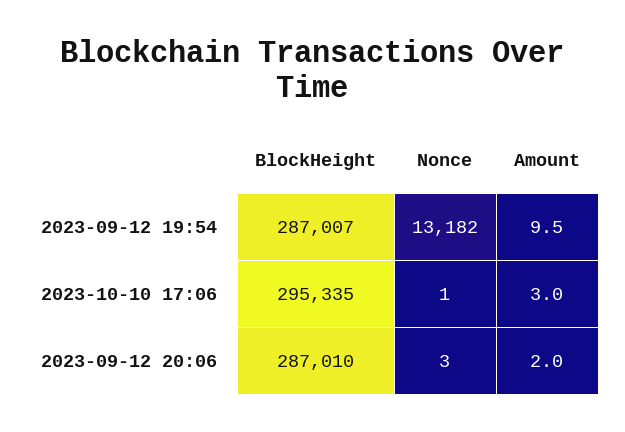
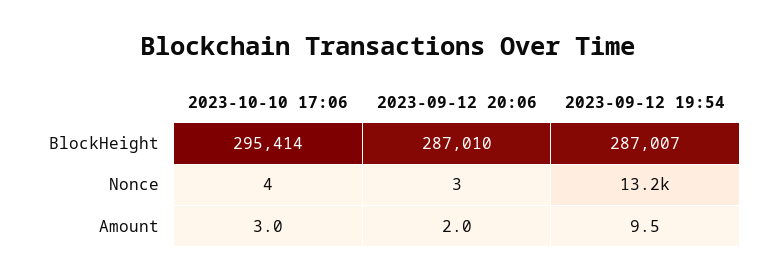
BlockHeight, 2023-10-10 17:06: 295335 -> 295414
Nonce, 2023-10-10 17:06: 1 -> 4

